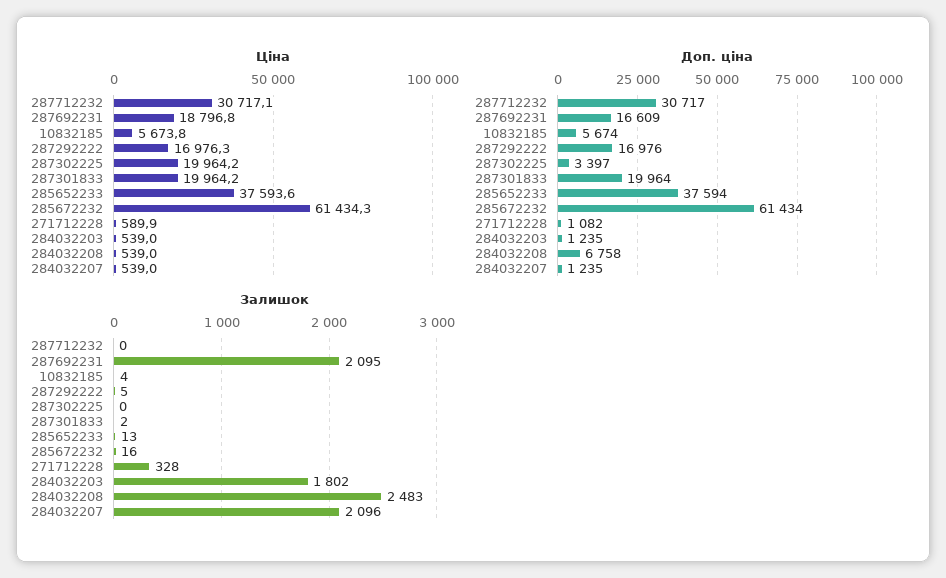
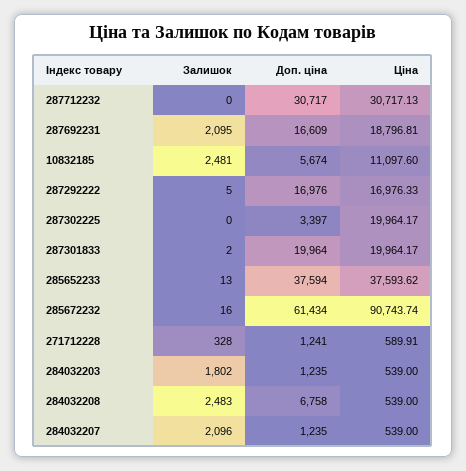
Ціна, 10832185: 5673.8 -> 11097.6
Ціна, 285672232: 61434.3 -> 90743.74
Доп. ціна, 271712228: 1082 -> 1241
Залишок, 10832185: 4 -> 2481

